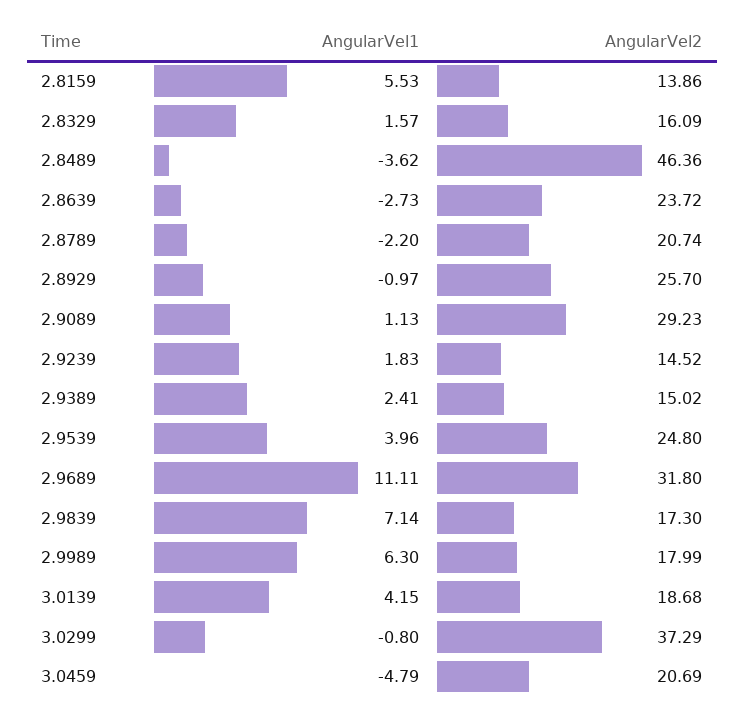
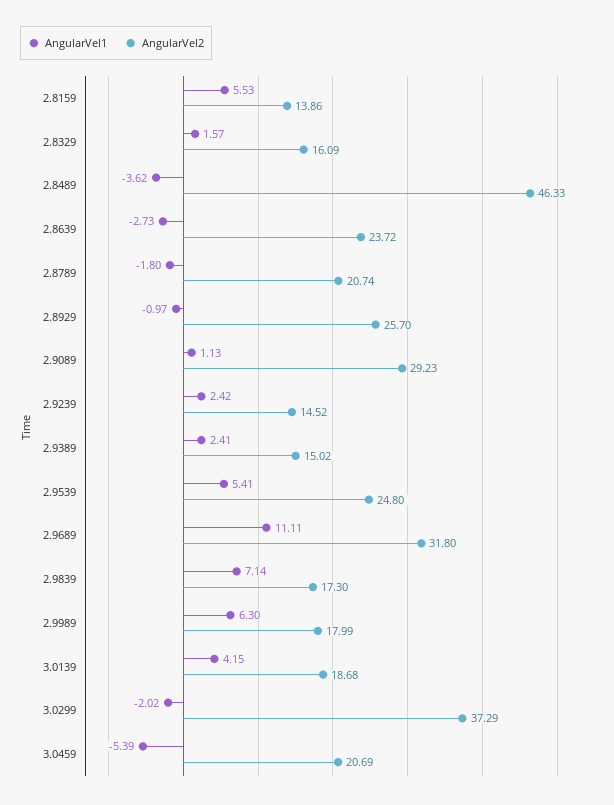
AngularVel2, 2.8489: 46.36 -> 46.33
AngularVel1, 2.8789: -2.2 -> -1.8
AngularVel1, 2.9239: 1.83 -> 2.42
AngularVel1, 2.9539: 3.96 -> 5.41
AngularVel1, 3.0299: -0.8 -> -2.02
AngularVel1, 3.0459: -4.79 -> -5.39

